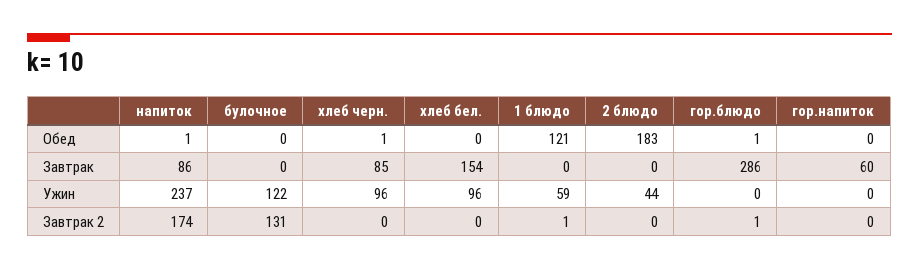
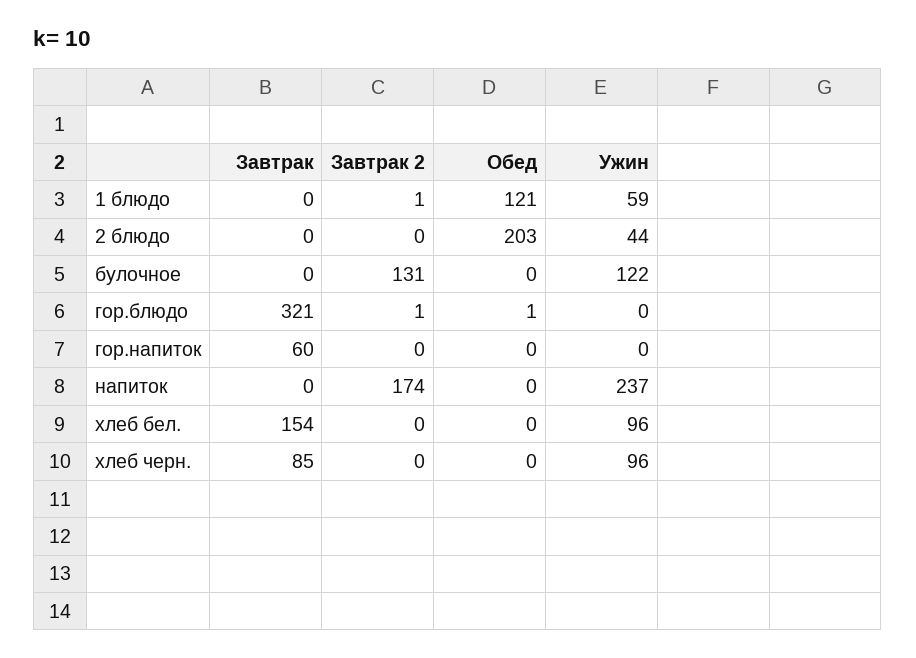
напиток, Обед: 1 -> 0
хлеб черн., Обед: 1 -> 0
2 блюдо, Обед: 183 -> 203
напиток, Завтрак: 86 -> 0
гор.блюдо, Завтрак: 286 -> 321

